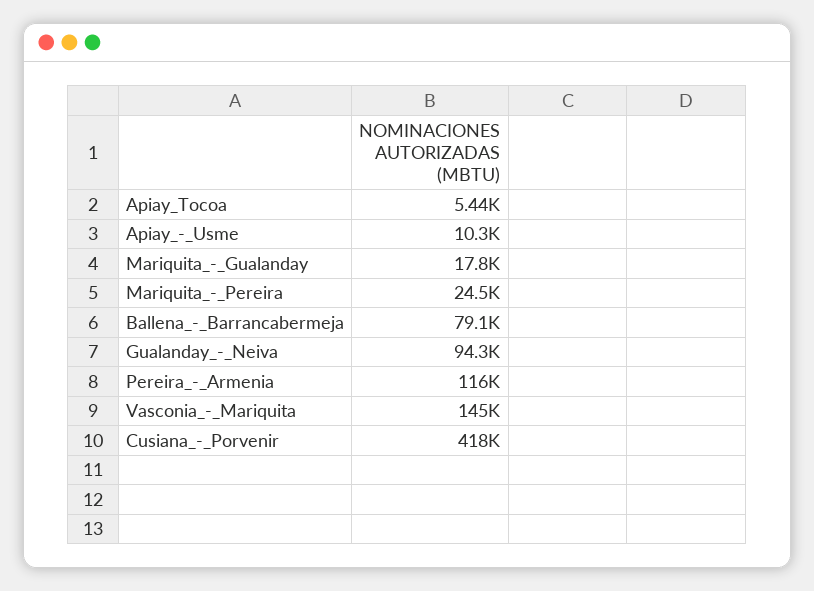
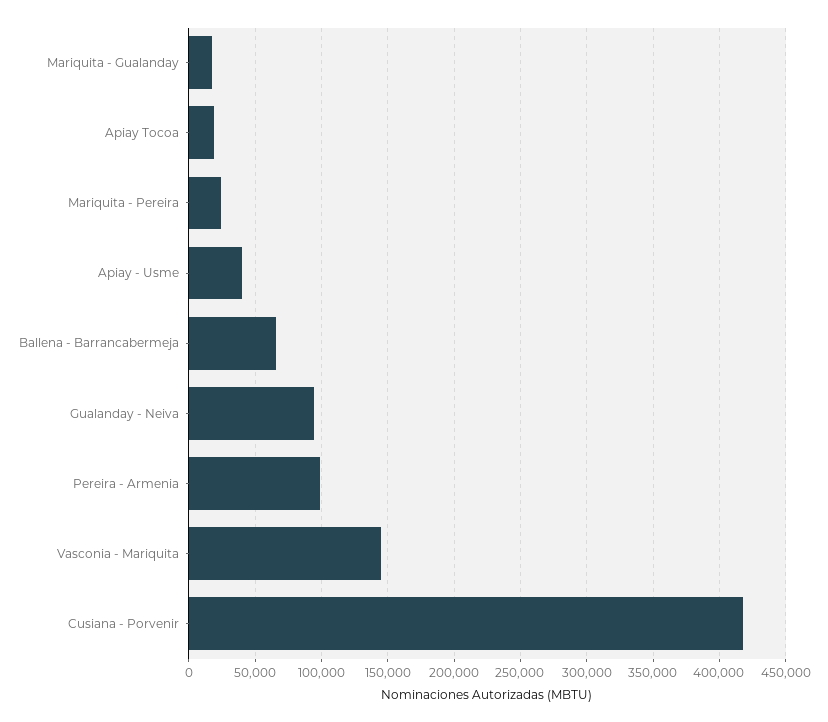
Apiay_Tocoa: 5440 -> 20000
Apiay_-_Usme: 10300 -> 40000
Ballena_-_Barrancabermeja: 79100 -> 65000
Pereira_-_Armenia: 116000 -> 100000

